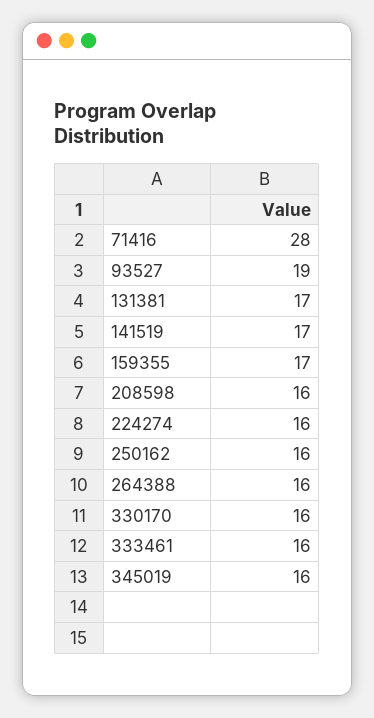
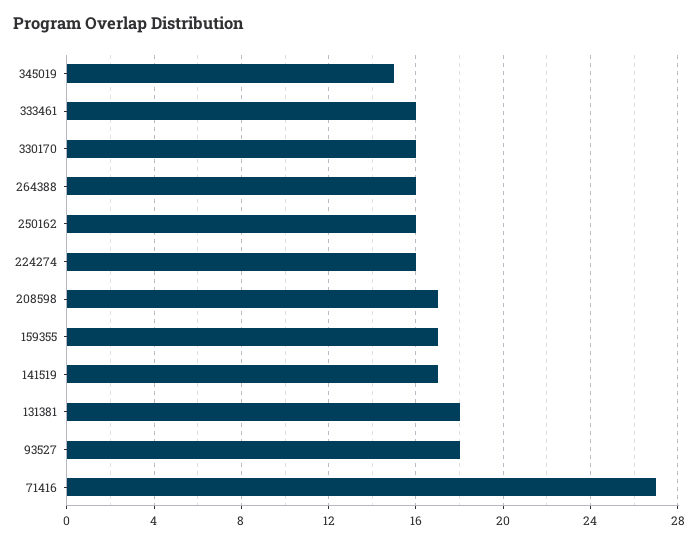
71416: 28 -> 27
93527: 19 -> 18
131381: 17 -> 18
208598: 16 -> 17
345019: 16 -> 15

